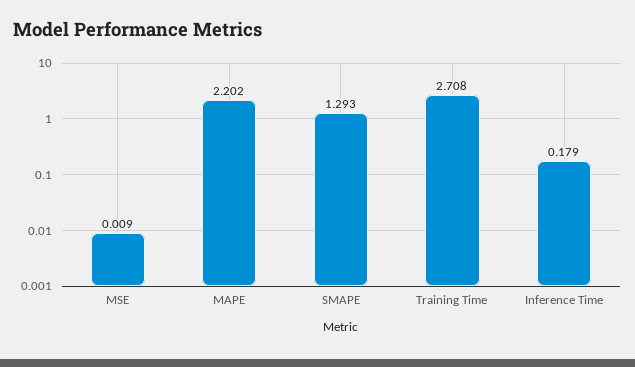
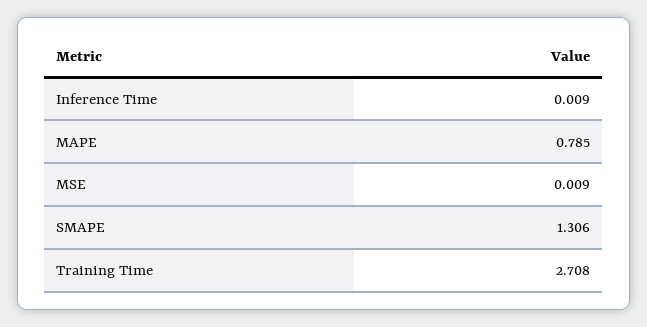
MAPE: 2.202 -> 0.785
SMAPE: 1.293 -> 1.306
Inference Time: 0.179 -> 0.009

